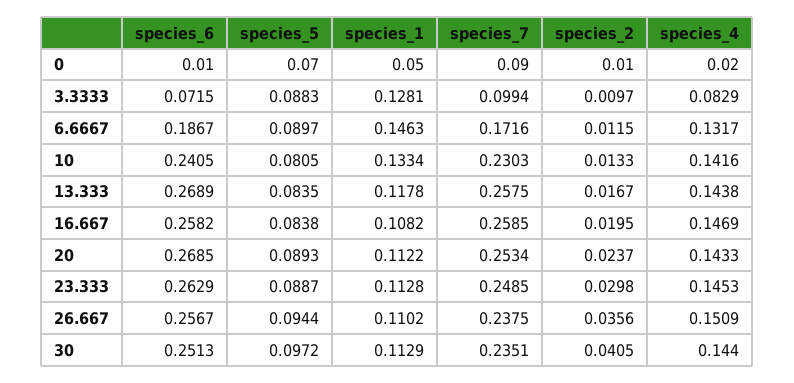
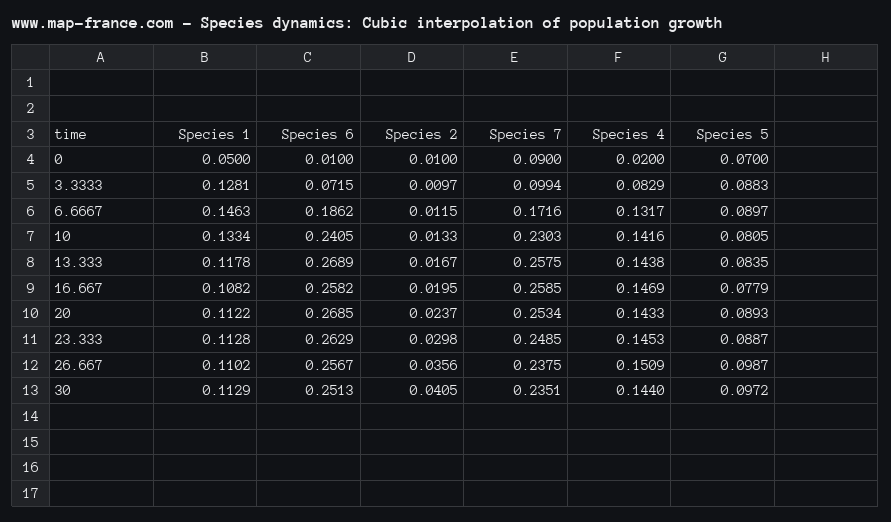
species_6, 6.6667: 0.1867 -> 0.1862
species_5, 16.667: 0.0838 -> 0.0779
species_5, 26.667: 0.0944 -> 0.0987

